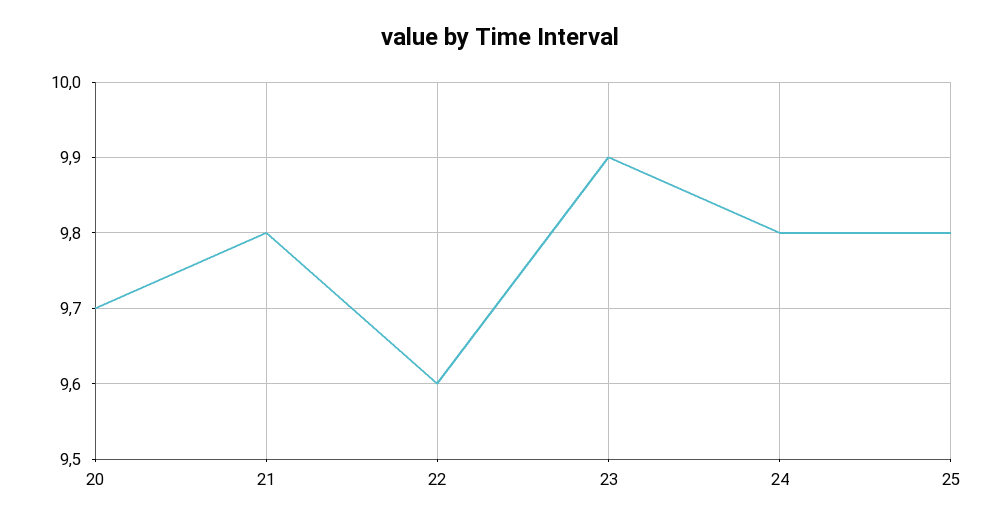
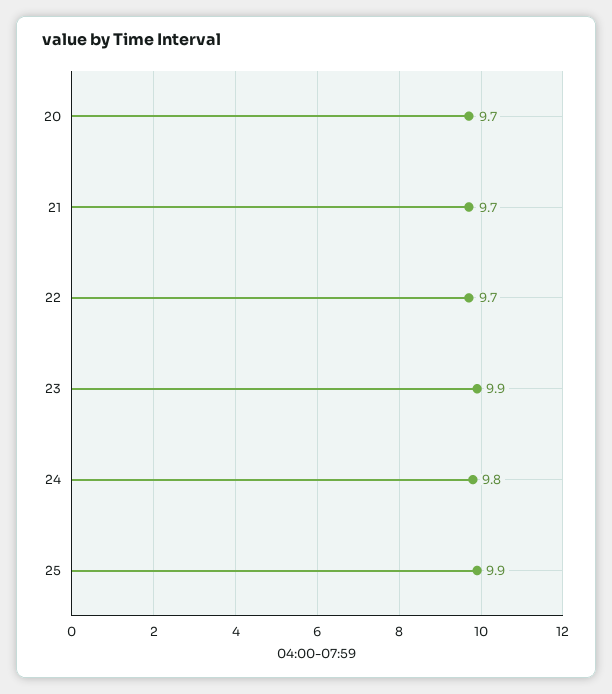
21: 9.8 -> 9.7
22: 9.6 -> 9.7
25: 9.8 -> 9.9

